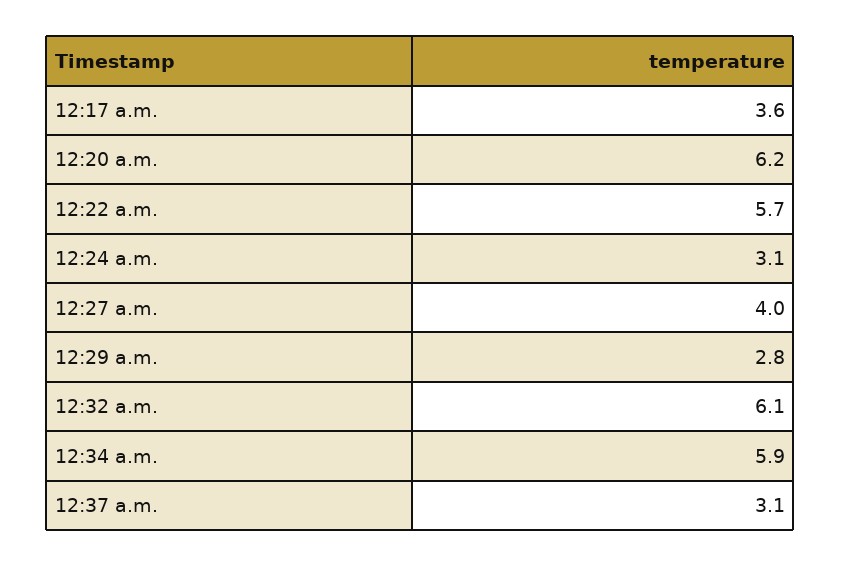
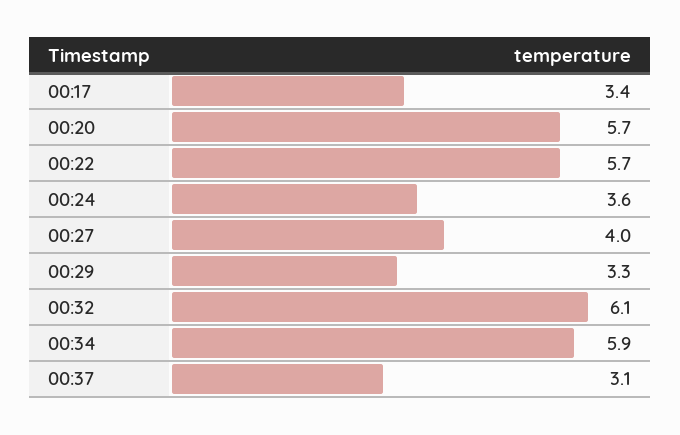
12:17 a.m.: 3.6 -> 3.4
12:20 a.m.: 6.2 -> 5.7
12:24 a.m.: 3.1 -> 3.6
12:29 a.m.: 2.8 -> 3.3

